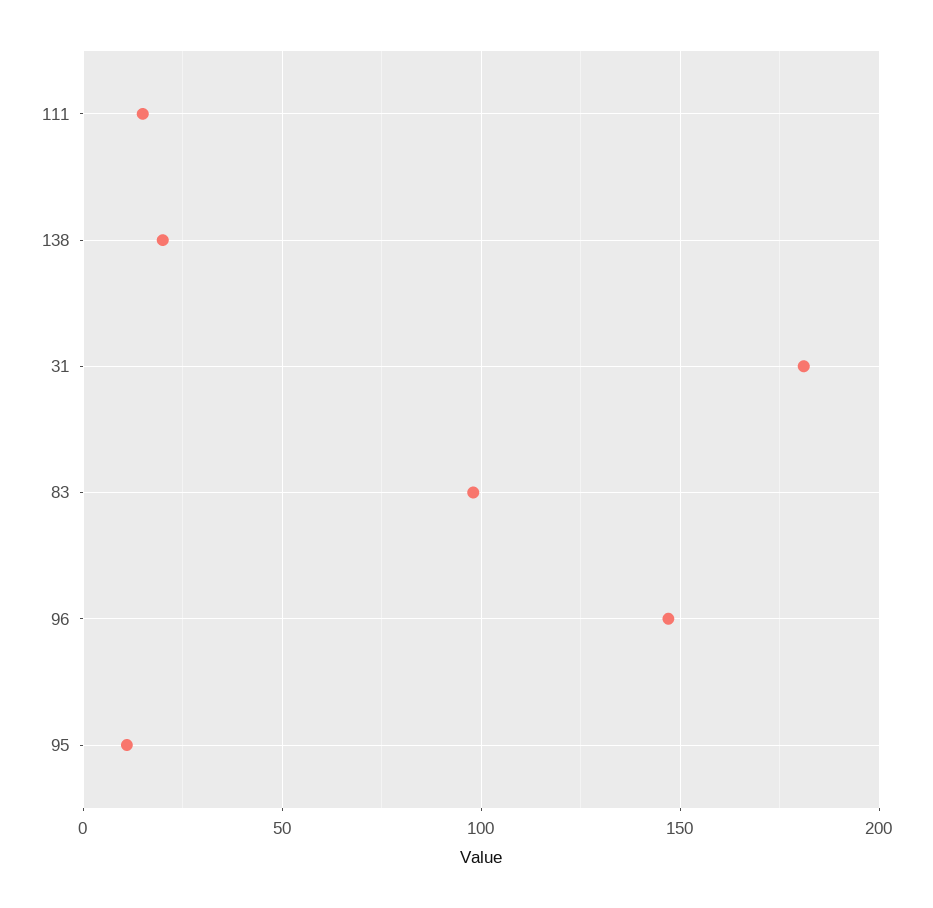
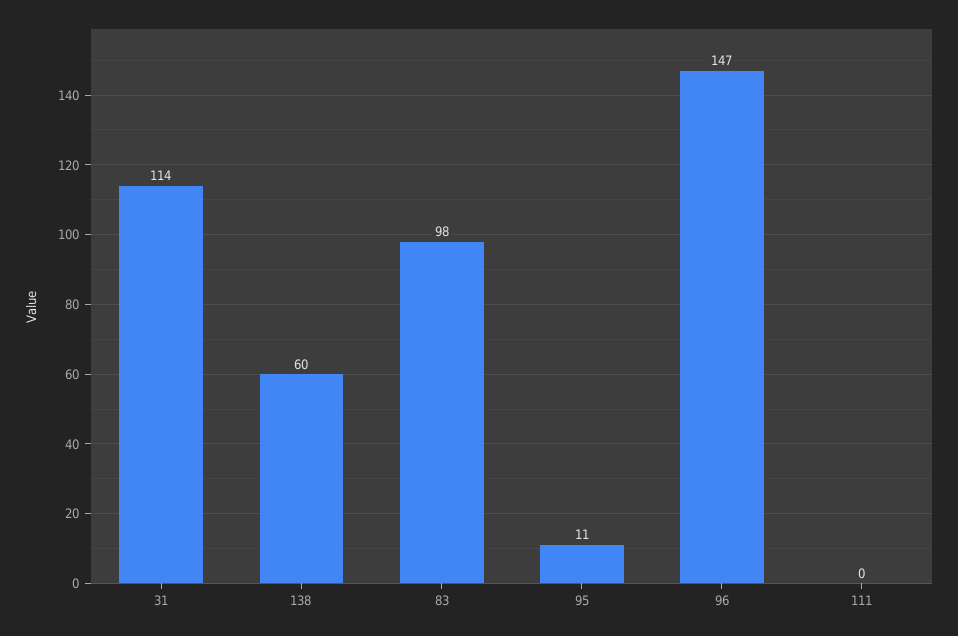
111: 15 -> 0
138: 20 -> 60
31: 180 -> 114

